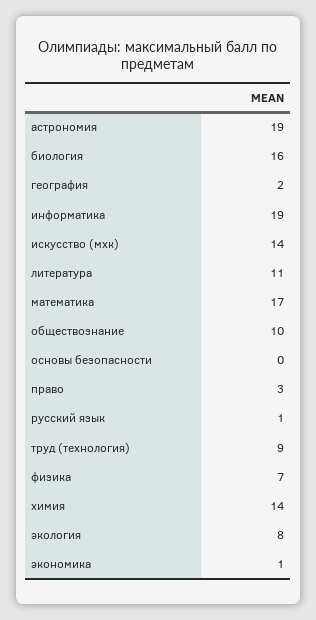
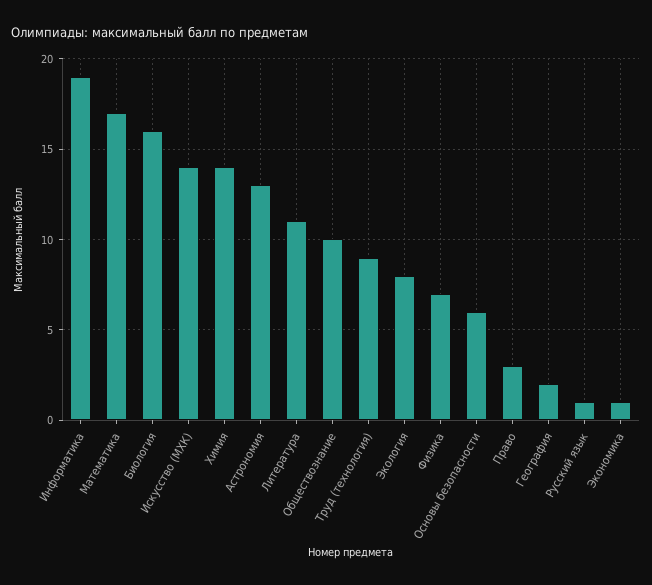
астрономия: 19 -> 13
основы безопасности: 0 -> 6

